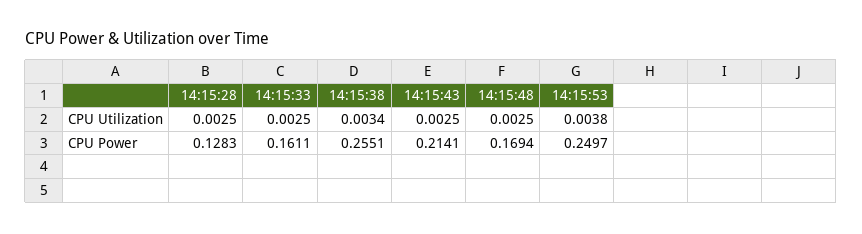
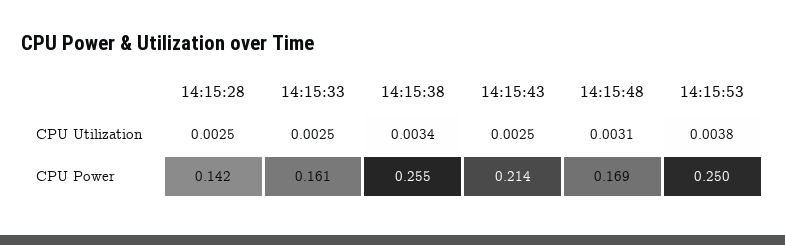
14:15:48, CPU Utilization: 0.0025 -> 0.0031
14:15:28, CPU Power: 0.1283 -> 0.142

